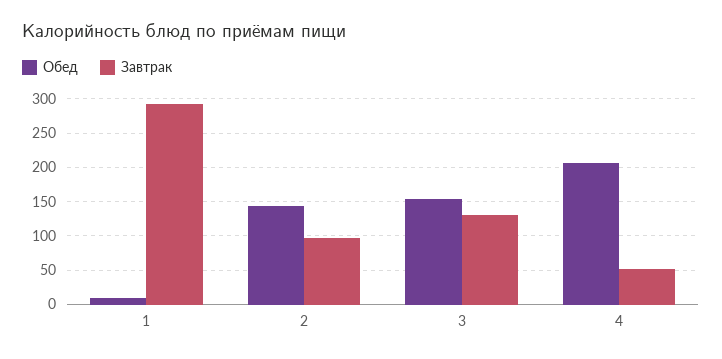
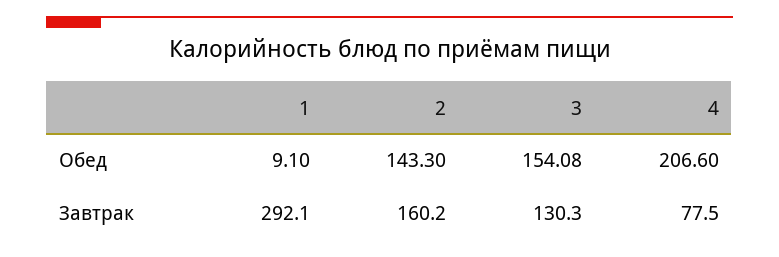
Завтрак, 2: 100 -> 160.2
Завтрак, 4: 50 -> 77.5

